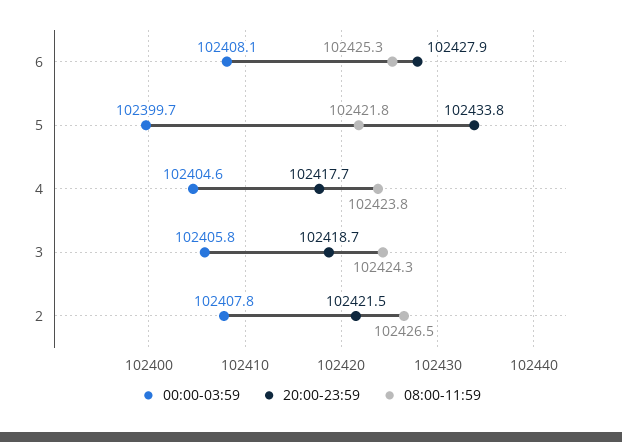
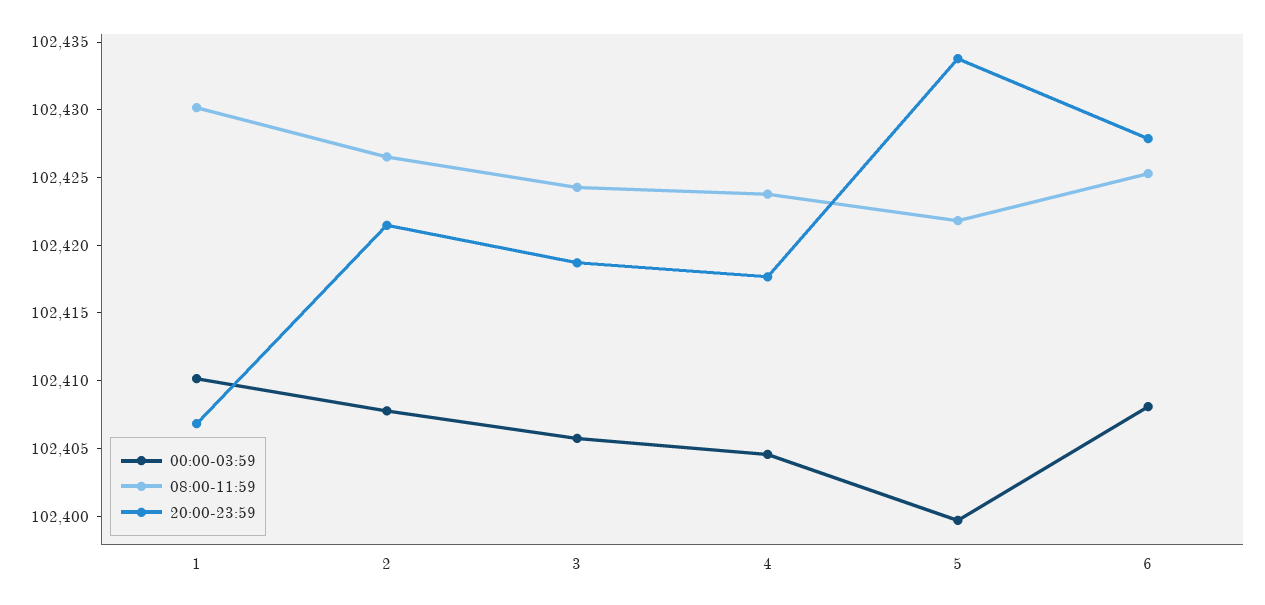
00:00-03:59, 1: none -> 102410
08:00-11:59, 1: none -> 102430
20:00-23:59, 1: none -> 102407

